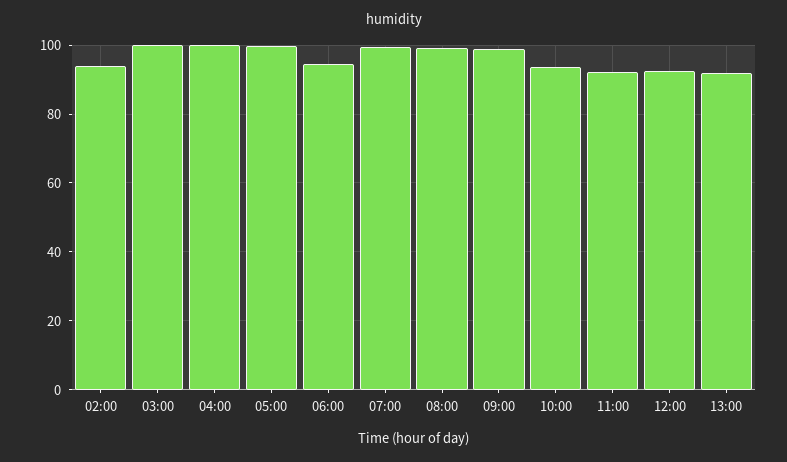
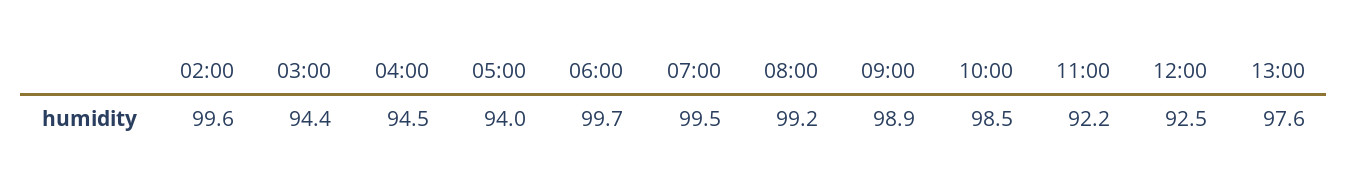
02:00: 94 -> 99.6
03:00: 100 -> 94.4
04:00: 100 -> 94.5
05:00: 100 -> 94
06:00: 94 -> 99.7
10:00: 94 -> 98.5
13:00: 92 -> 97.6

